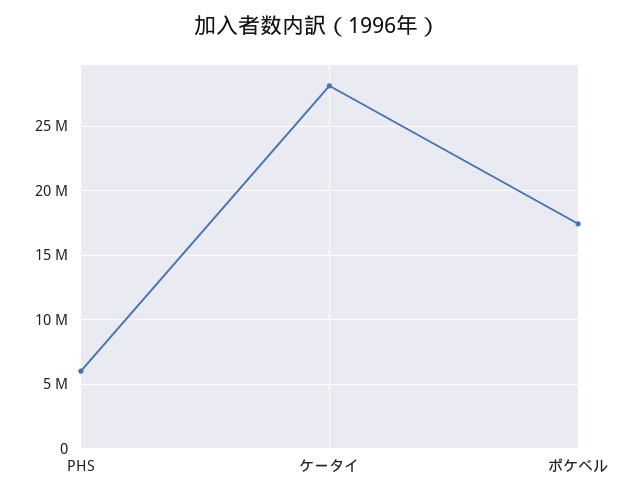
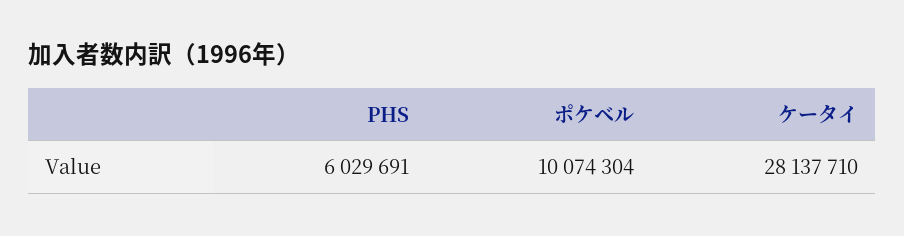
ポケベル: 17500000 -> 10074304

